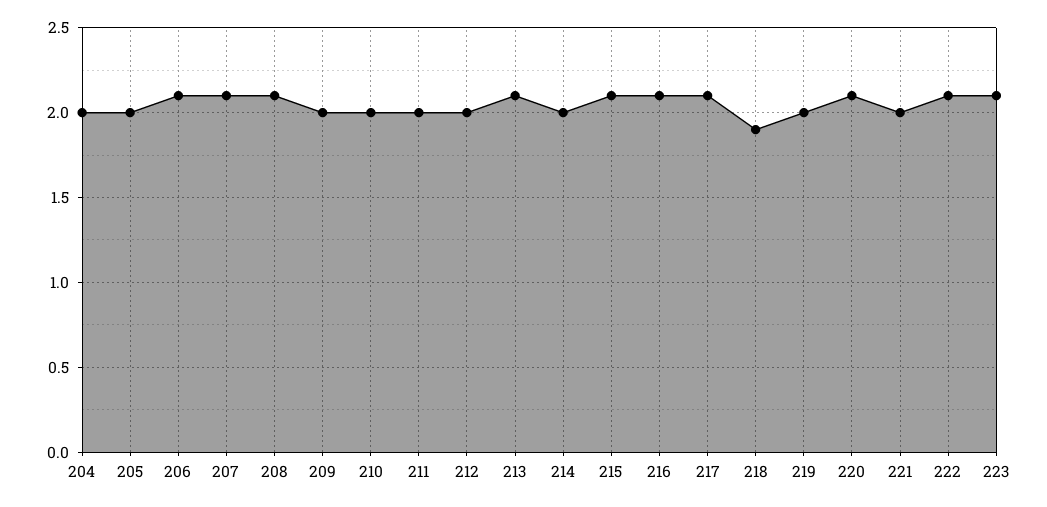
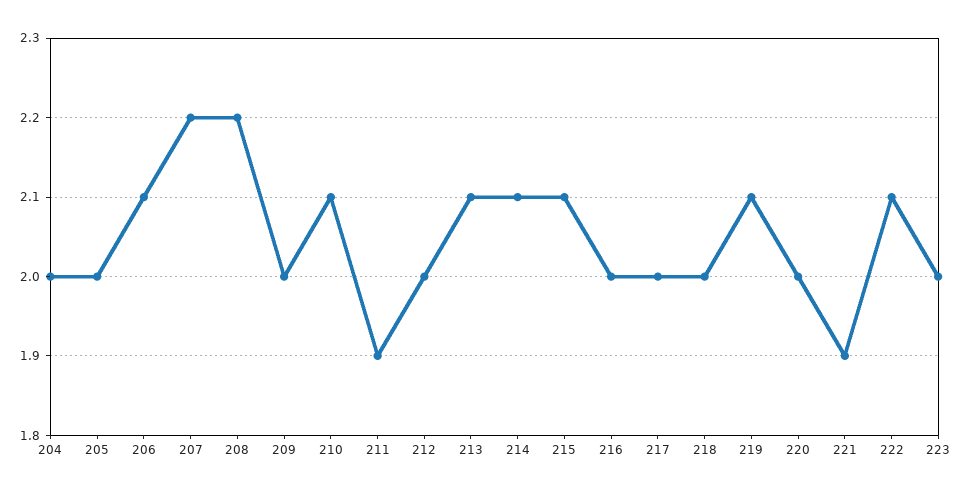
207: 2.1 -> 2.2
208: 2.1 -> 2.2
210: 2 -> 2.1
211: 2 -> 1.9
214: 2 -> 2.1
216: 2.1 -> 2
217: 2.1 -> 2
218: 1.9 -> 2
219: 2 -> 2.1
220: 2.1 -> 2
221: 2 -> 1.9
223: 2.1 -> 2

